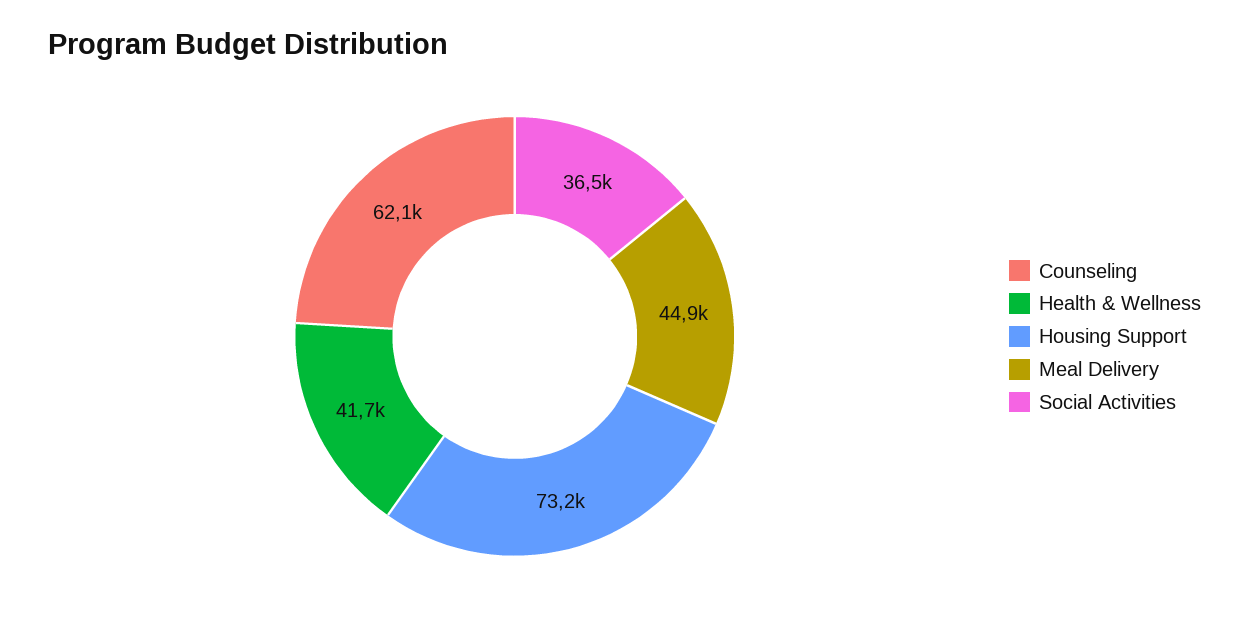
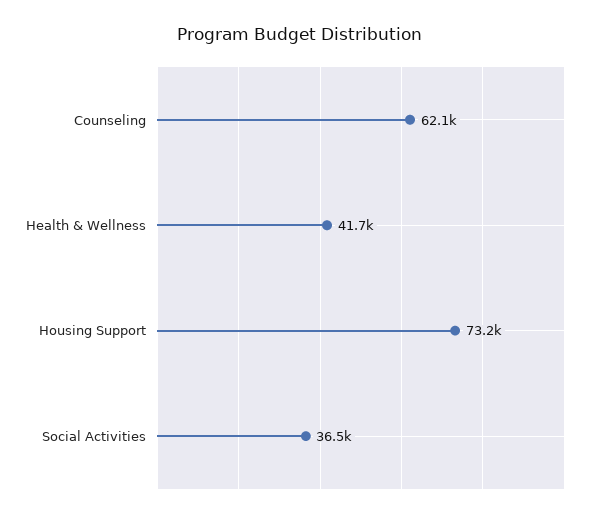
Meal Delivery: 44900 -> none

